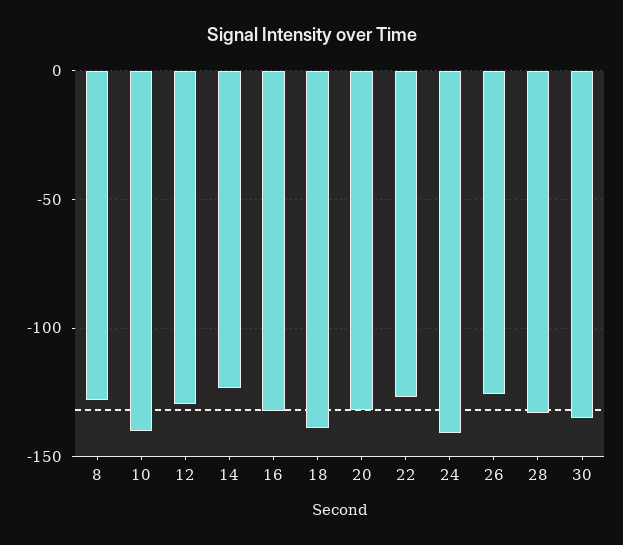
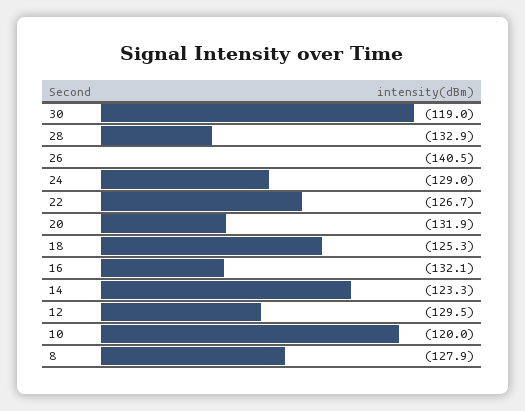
10: -140 -> -120
18: -140 -> -125.3
24: -140 -> -129
26: -125 -> -140.5
30: -135 -> -119

